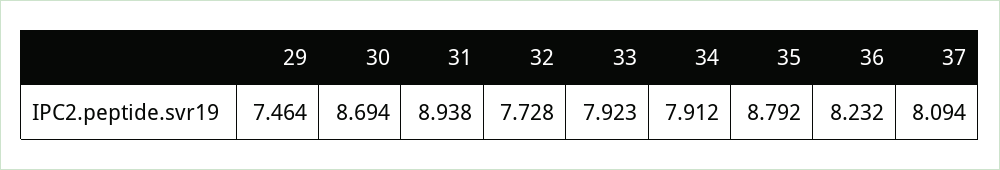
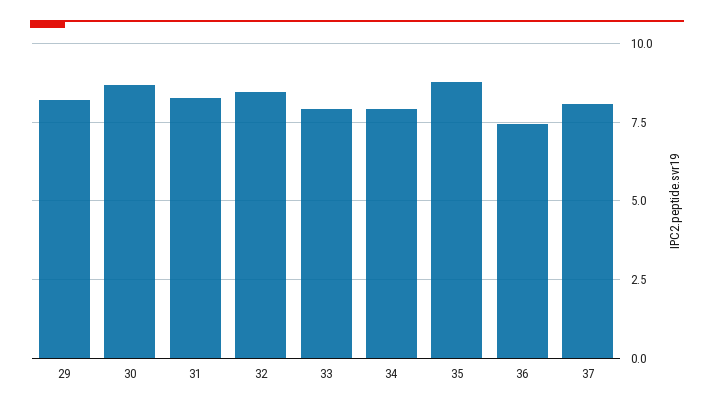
29: 7.464 -> 8.25
31: 8.938 -> 8.25
32: 7.728 -> 8.5
36: 8.232 -> 7.5

